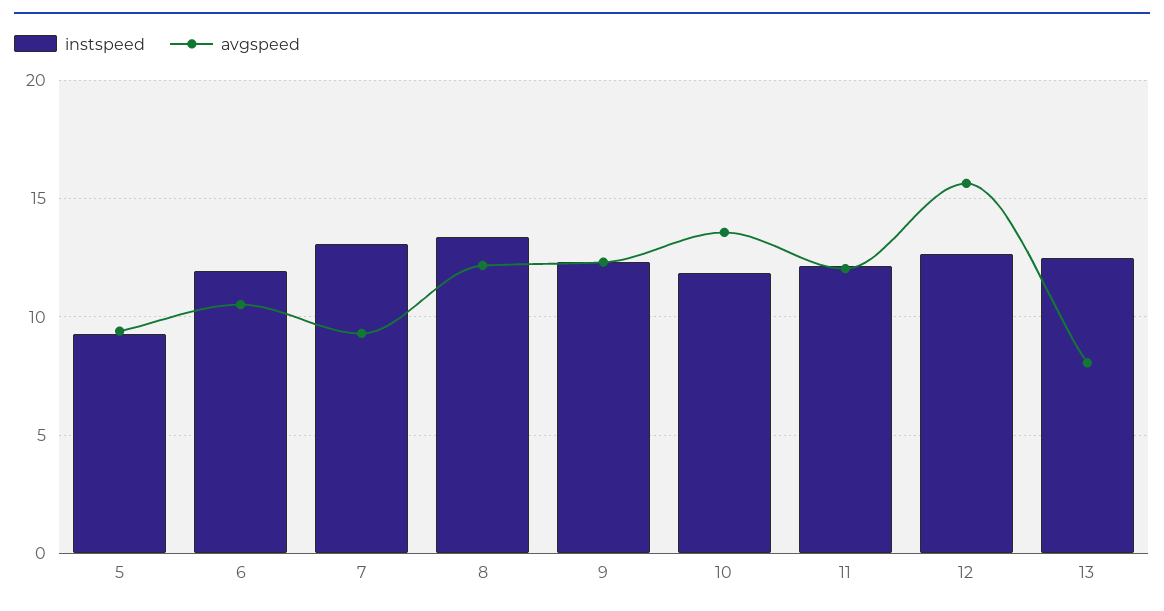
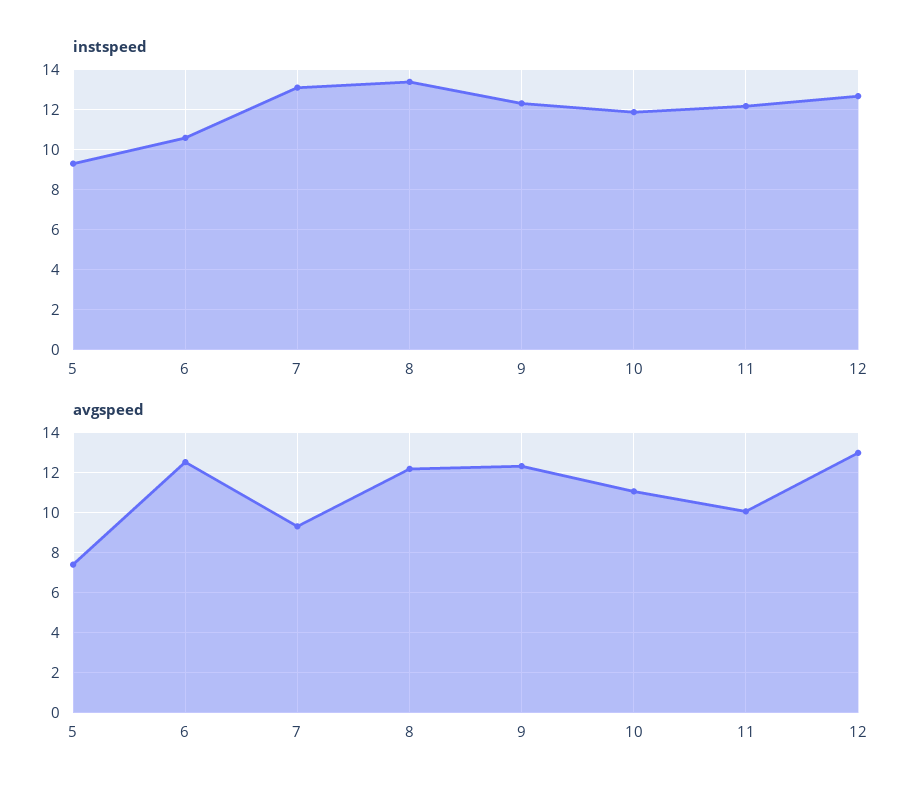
avgspeed, 5: 9.5 -> 7.5
instspeed, 6: 12 -> 10.5
avgspeed, 6: 10.5 -> 12.5
avgspeed, 10: 13.5 -> 11
avgspeed, 11: 12 -> 10
avgspeed, 12: 15.5 -> 13
instspeed, 13: 12.5 -> none
avgspeed, 13: 8 -> none

